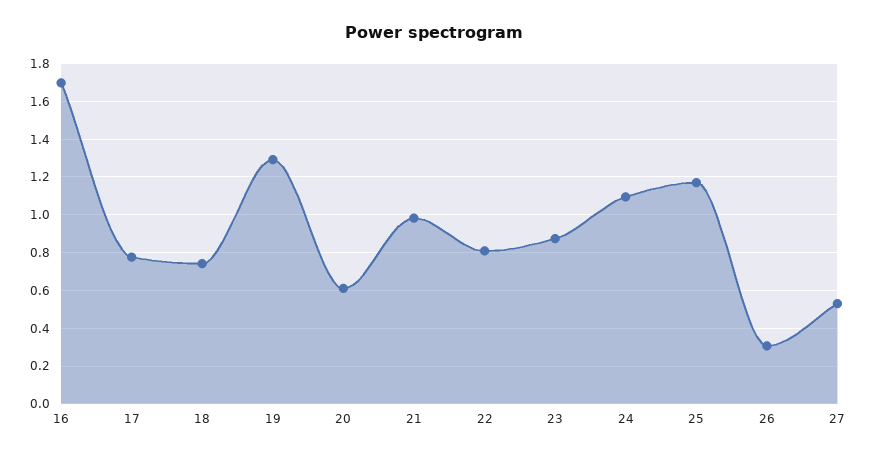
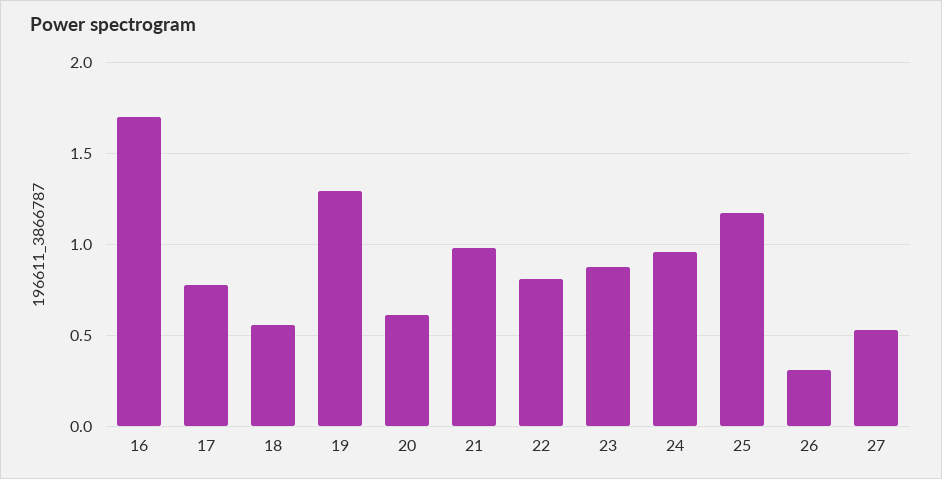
18: 0.75 -> 0.55
24: 1.1 -> 0.95

